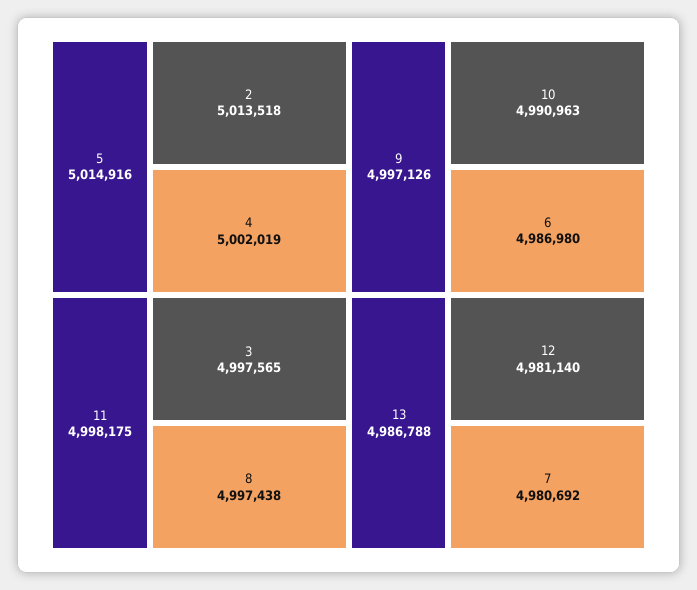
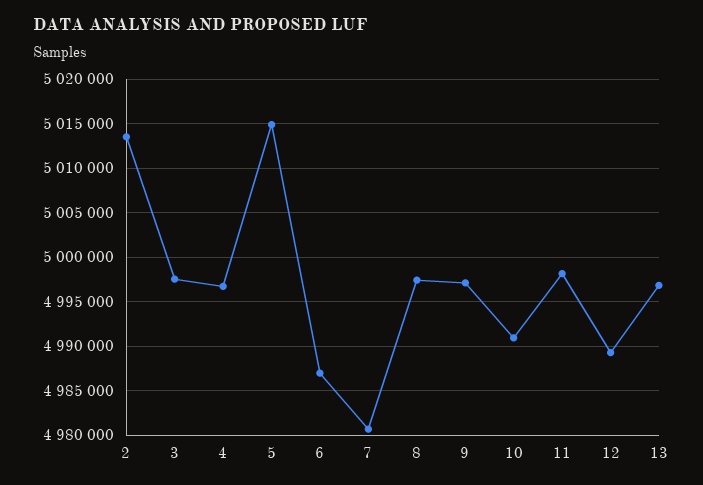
4: 5002019 -> 4997000
13: 4986788 -> 4997000
12: 4981140 -> 4989000

